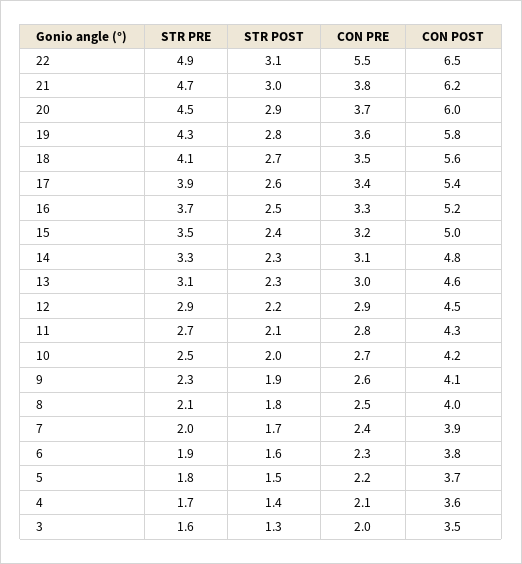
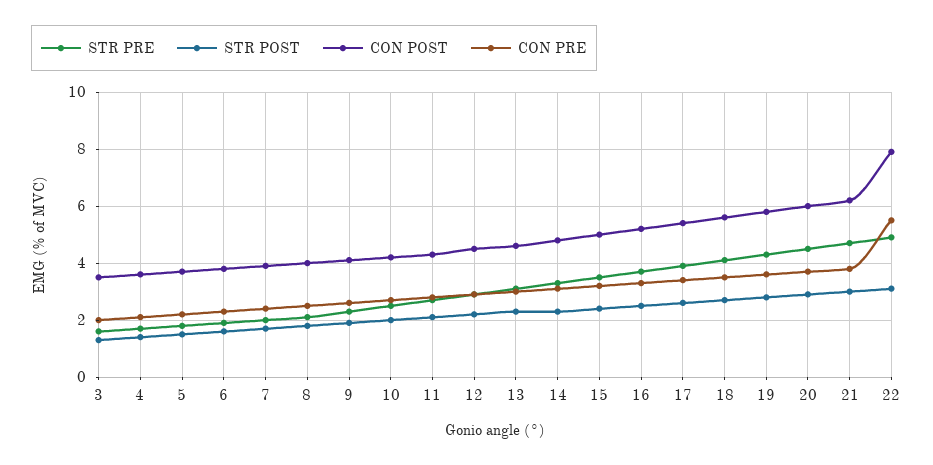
CON POST, 22: 6.5 -> 8

